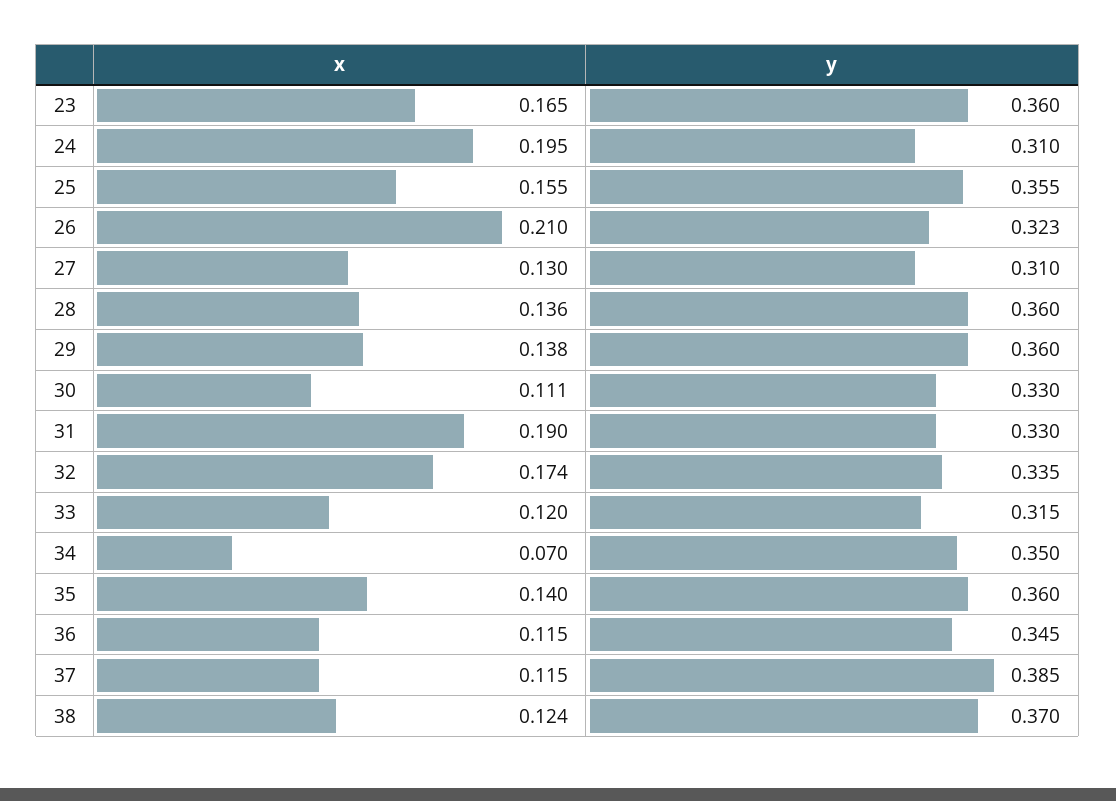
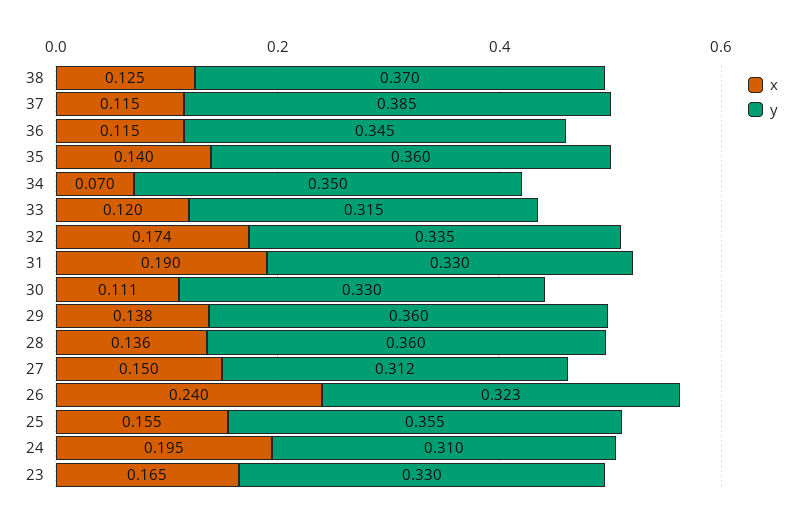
y, 23: 0.36 -> 0.33
x, 26: 0.21 -> 0.24
x, 27: 0.13 -> 0.15
y, 27: 0.31 -> 0.312
x, 38: 0.124 -> 0.125

